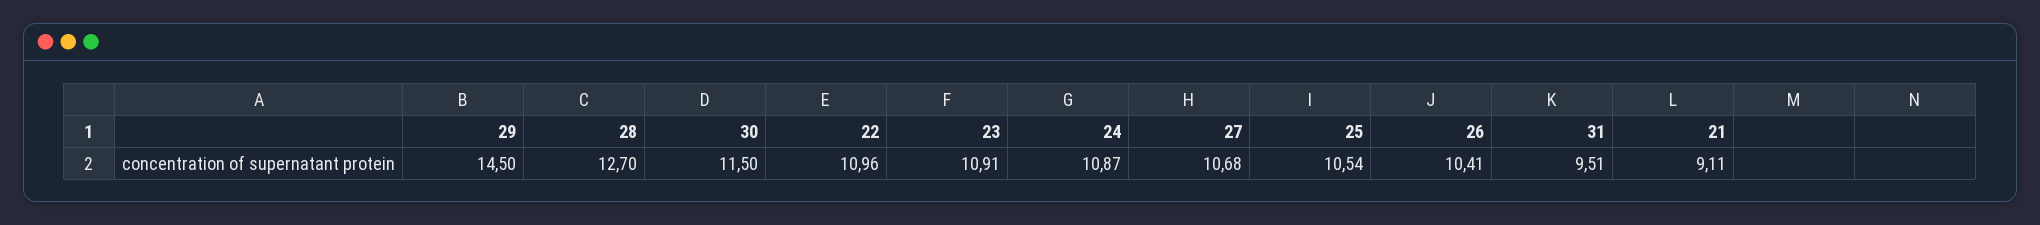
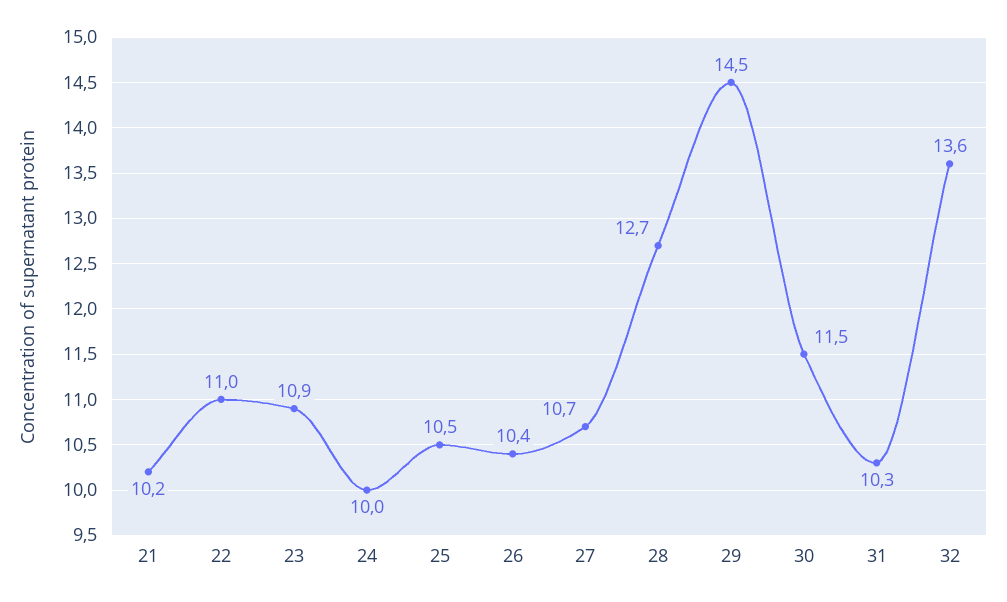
24: 10.87 -> 10
31: 9.51 -> 10.3
21: 9.11 -> 10.2
32: none -> 13.6

